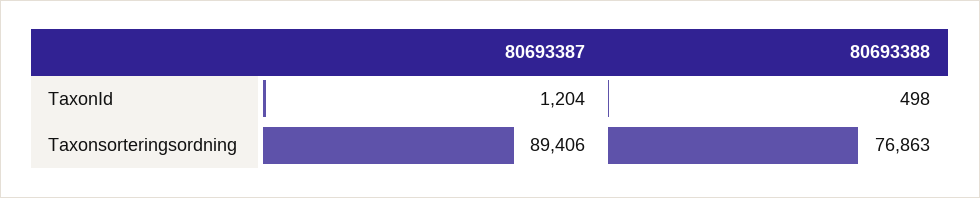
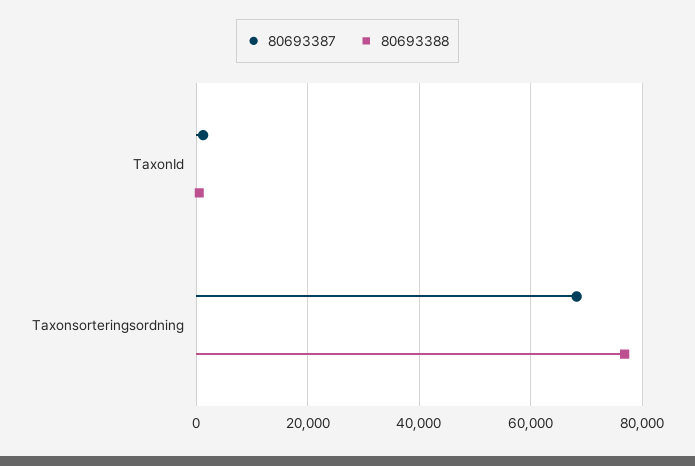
80693387, Taxonsorteringsordning: 89406 -> 68000

